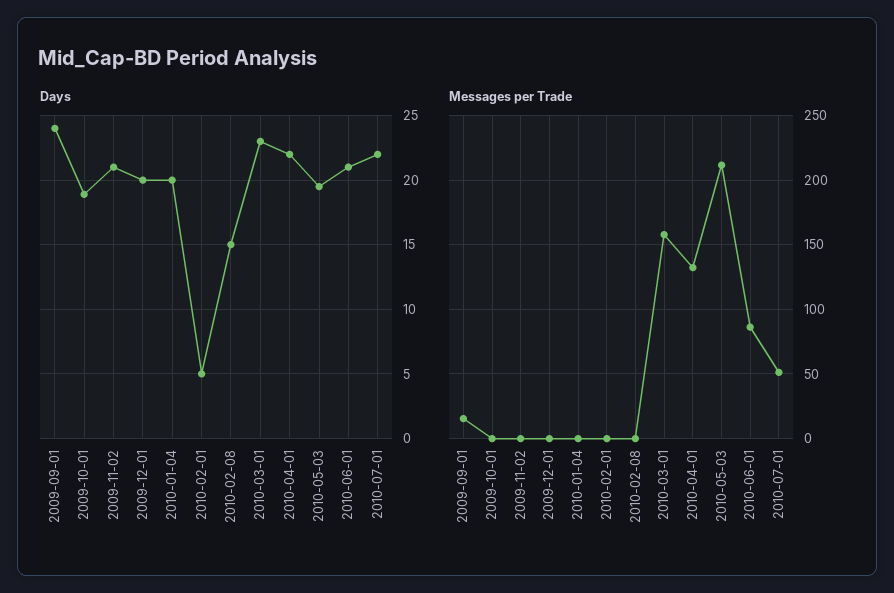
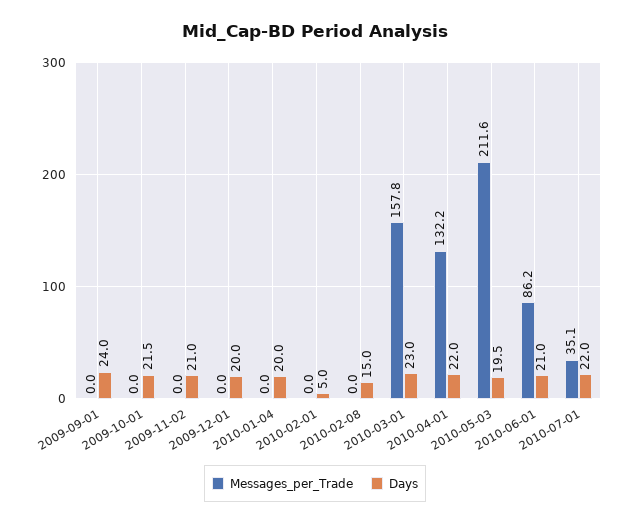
Days, 2009-10-01: 19 -> 21.5
Messages per Trade, 2009-09-01: 15 -> 0
Messages per Trade, 2010-07-01: 50 -> 35.1

